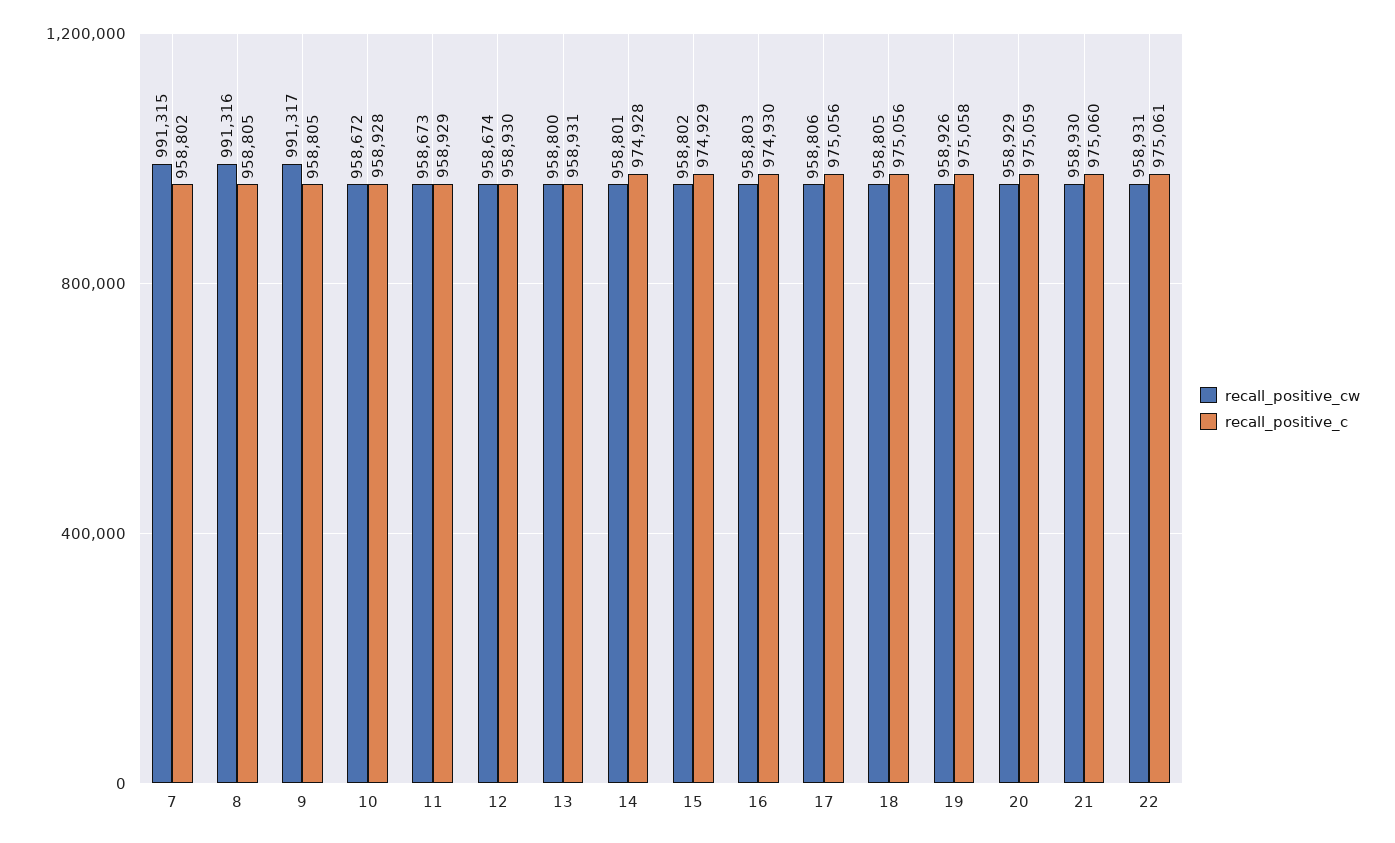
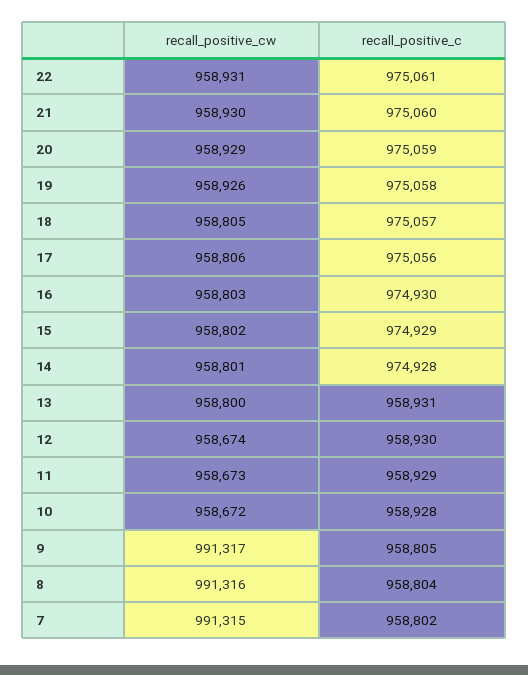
recall_positive_c, 8: 958805 -> 958804
recall_positive_c, 18: 975056 -> 975057

